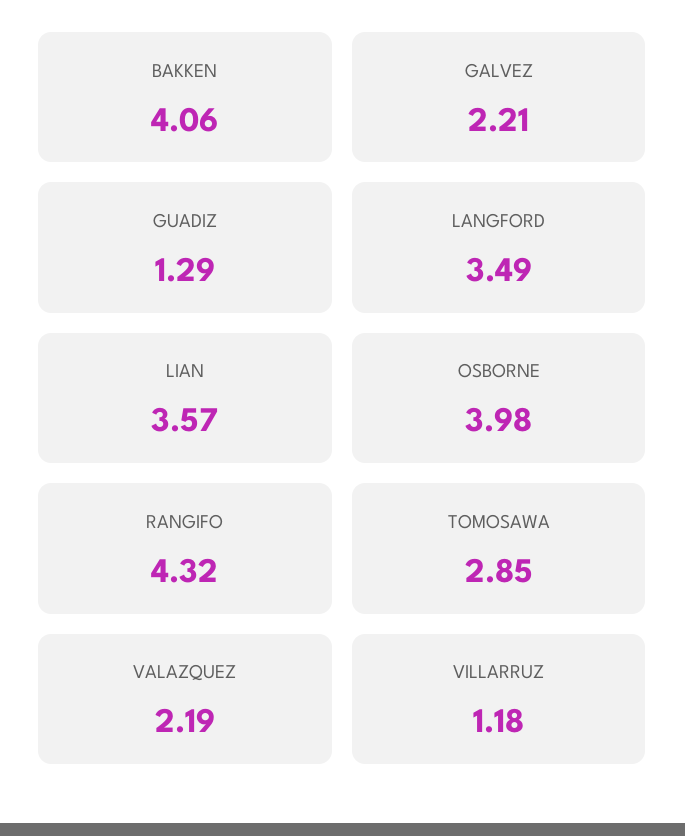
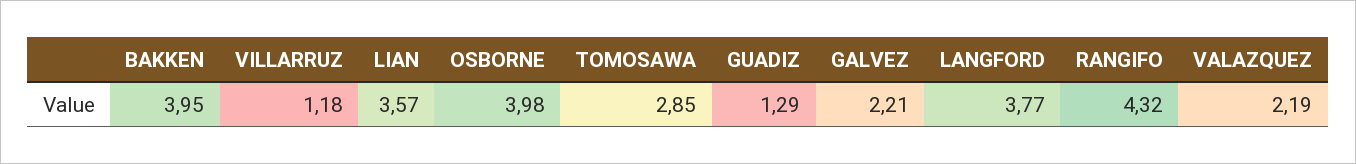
BAKKEN: 4.06 -> 3.95
LANGFORD: 3.49 -> 3.77

